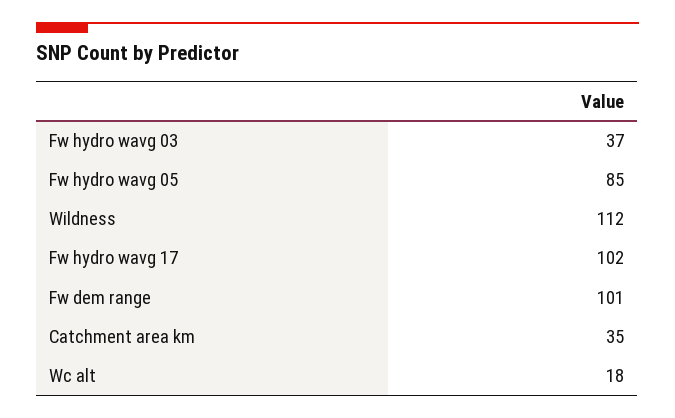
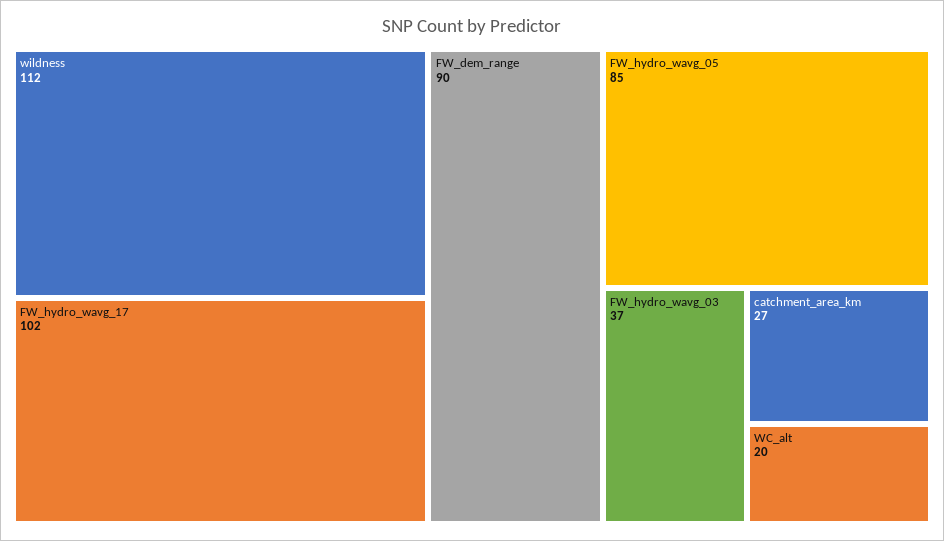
Fw dem range: 101 -> 90
Catchment area km: 35 -> 27
Wc alt: 18 -> 20

